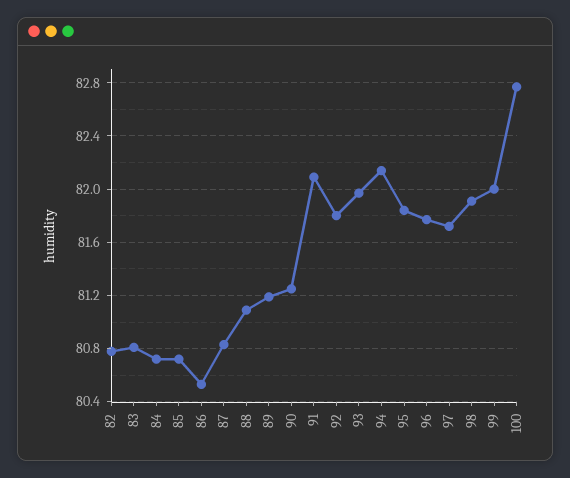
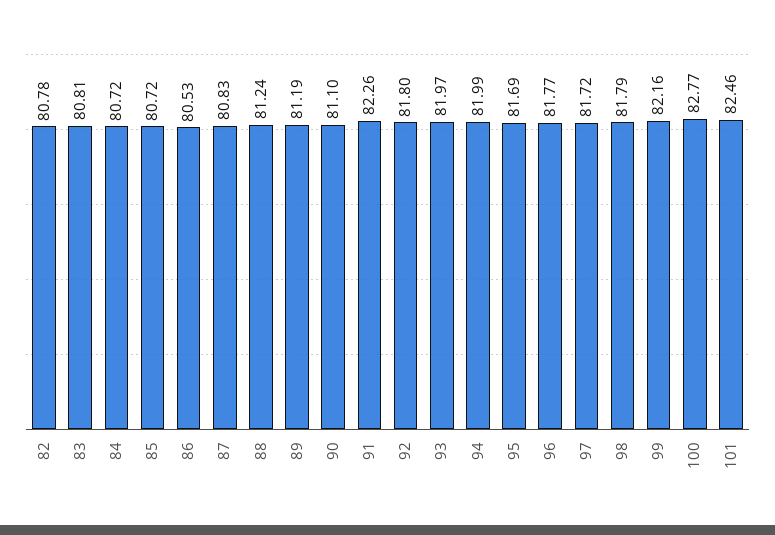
88: 81.1 -> 81.24
90: 81.25 -> 81.1
91: 82.1 -> 82.26
94: 82.15 -> 81.99
95: 81.85 -> 81.69
98: 81.9 -> 81.79
99: 82 -> 82.16
101: none -> 82.46

